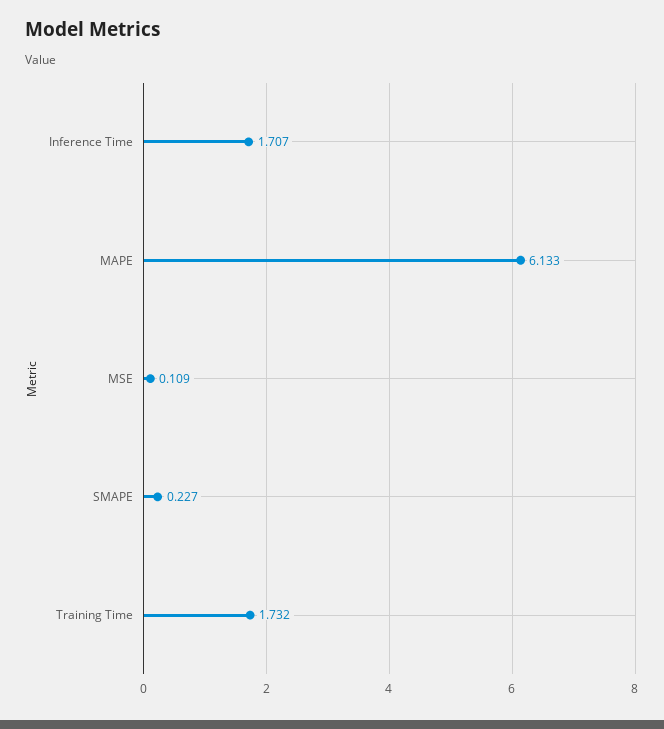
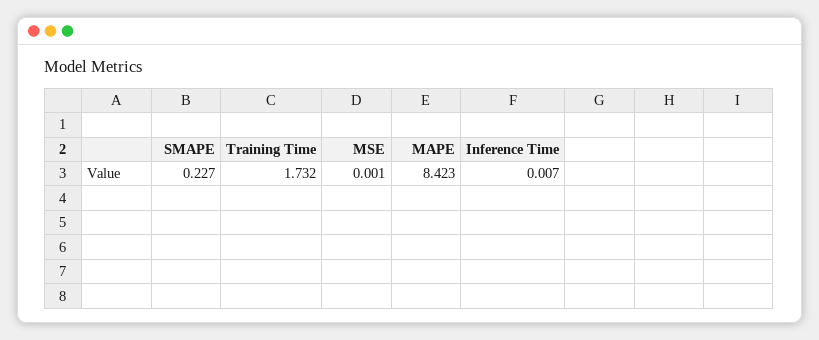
Inference Time: 1.707 -> 0.007
MAPE: 6.133 -> 8.423
MSE: 0.109 -> 0.001

